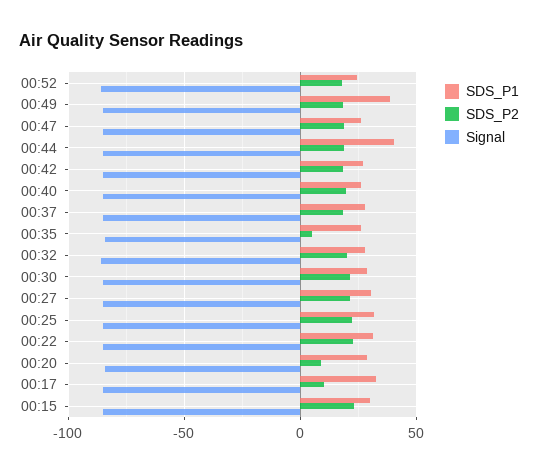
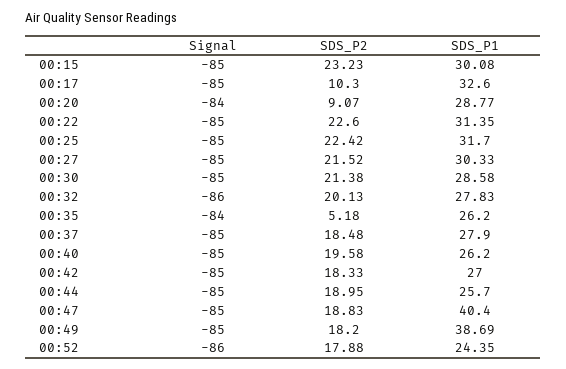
SDS_P1, 00:47: 25 -> 40.4
SDS_P1, 00:44: 40 -> 25.7

